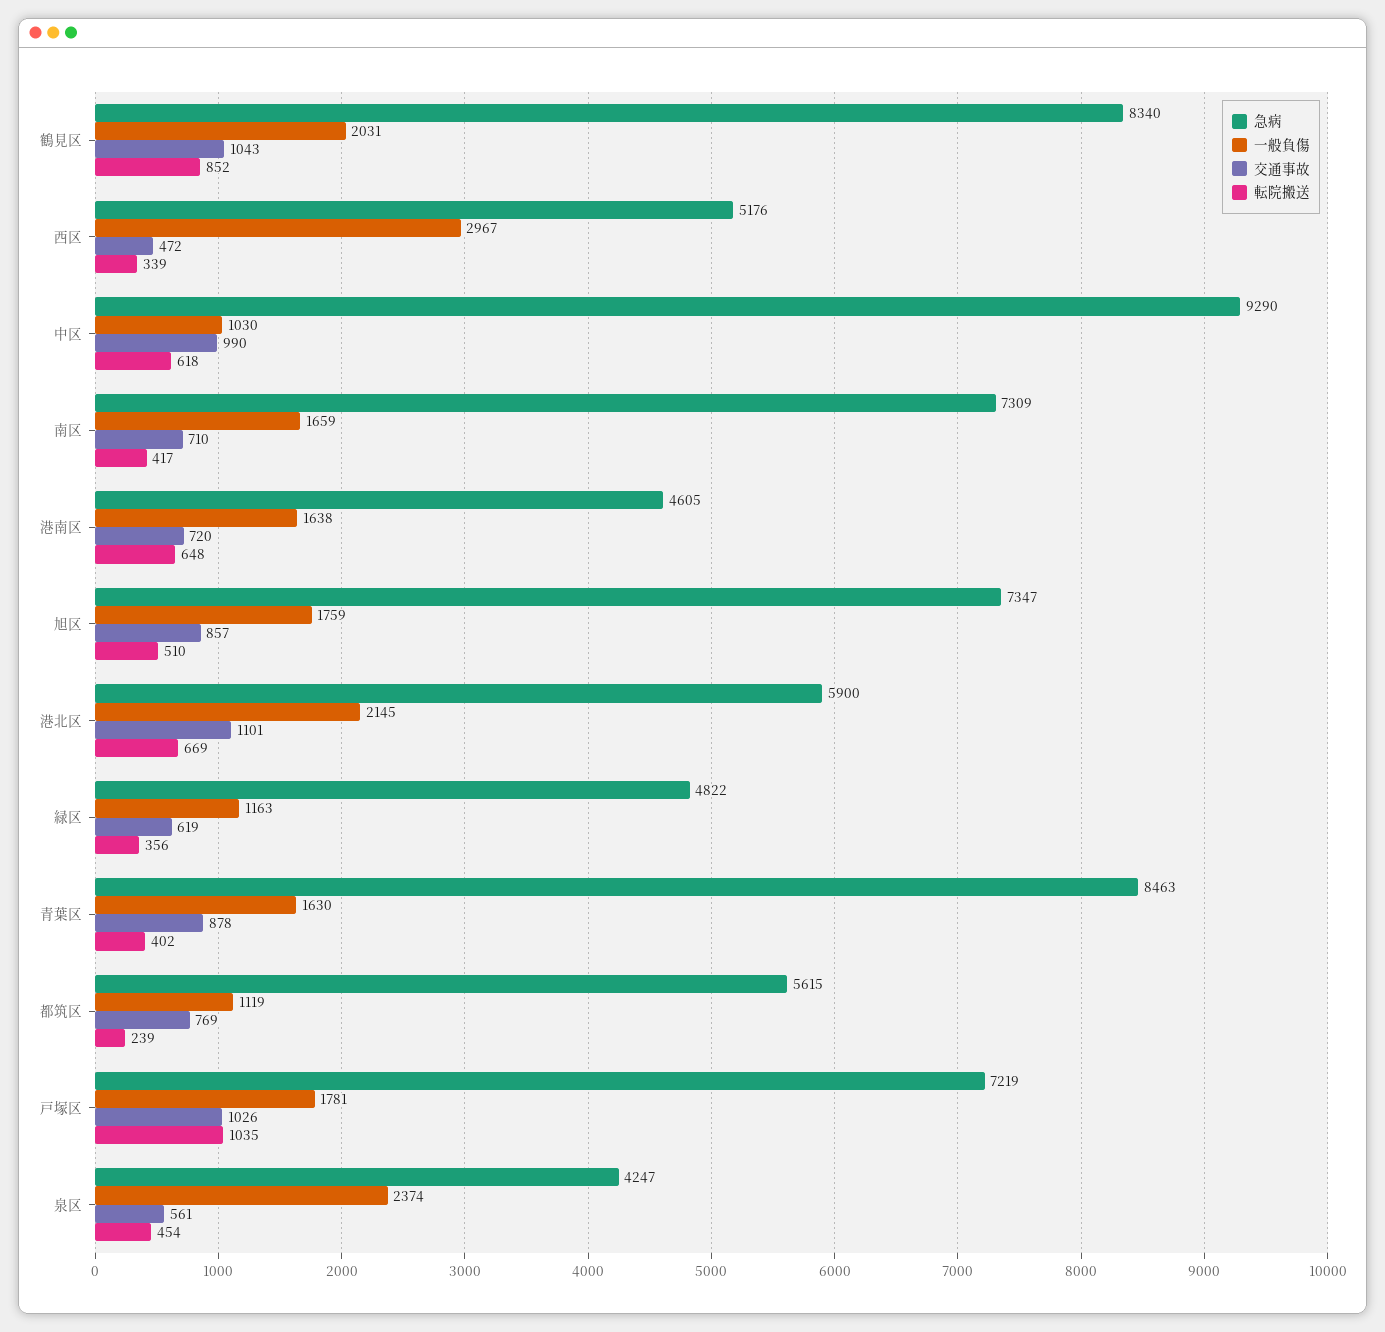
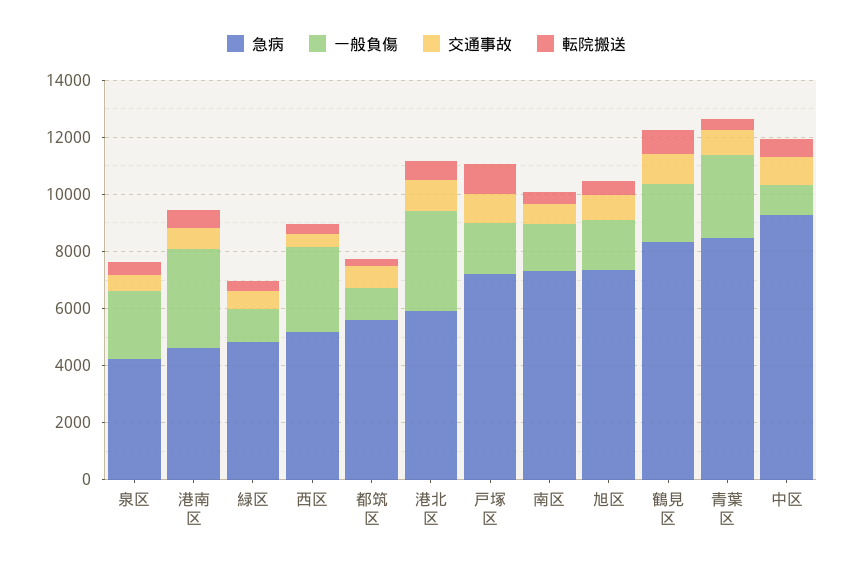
一般負傷, 港南区: 1638 -> 3500
一般負傷, 港北区: 2145 -> 3500
一般負傷, 青葉区: 1630 -> 3000

